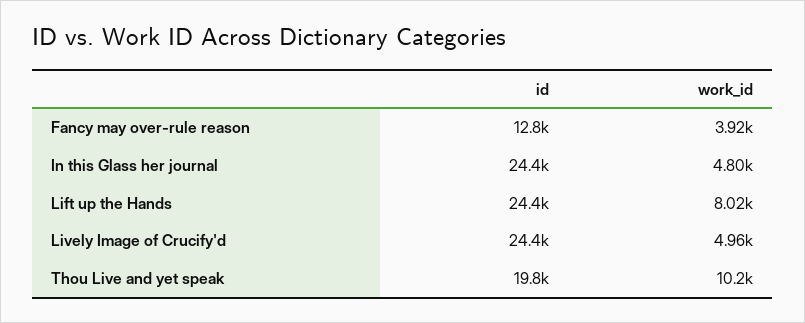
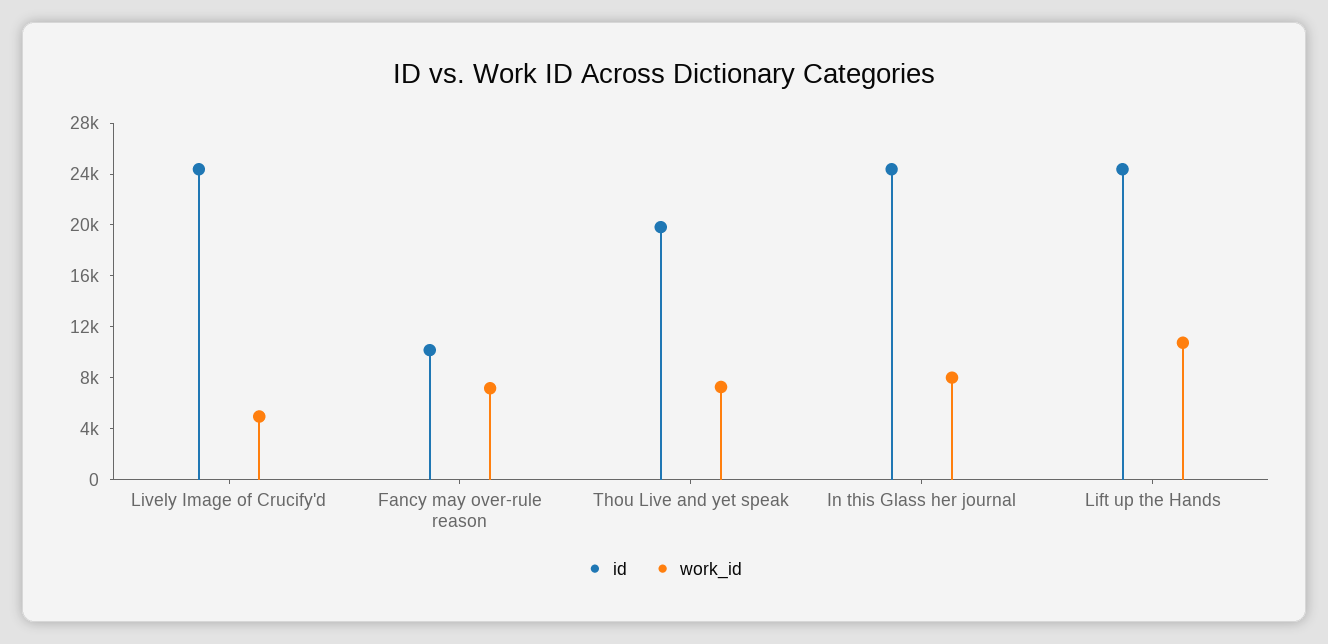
id, Fancy may over-rule reason: 12800 -> 10000
work_id, Fancy may over-rule reason: 3920 -> 7000
work_id, In this Glass her journal: 4800 -> 8000
work_id, Lift up the Hands: 8020 -> 11000
work_id, Thou Live and yet speak: 10200 -> 7000

